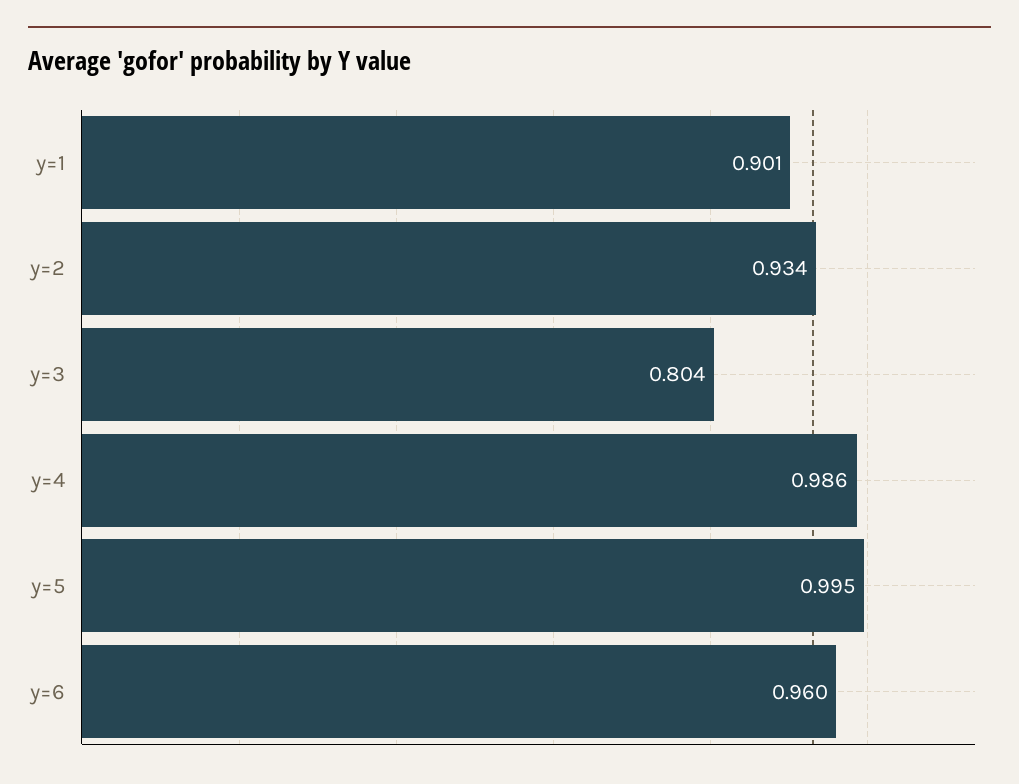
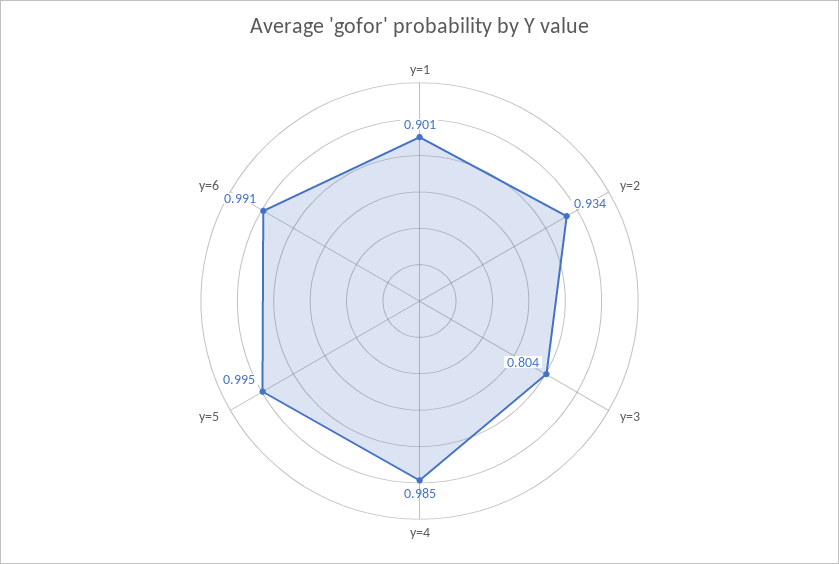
y=4: 0.986 -> 0.985
y=6: 0.96 -> 0.991

